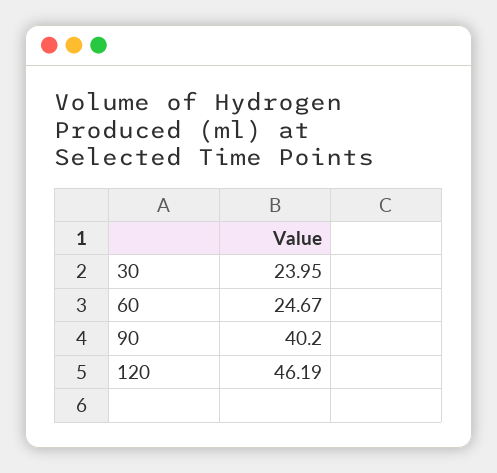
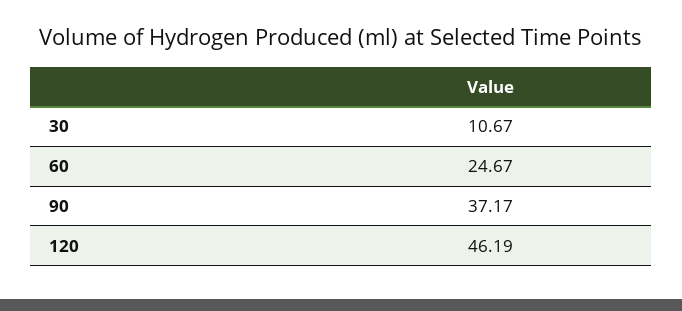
30: 23.95 -> 10.67
90: 40.2 -> 37.17

